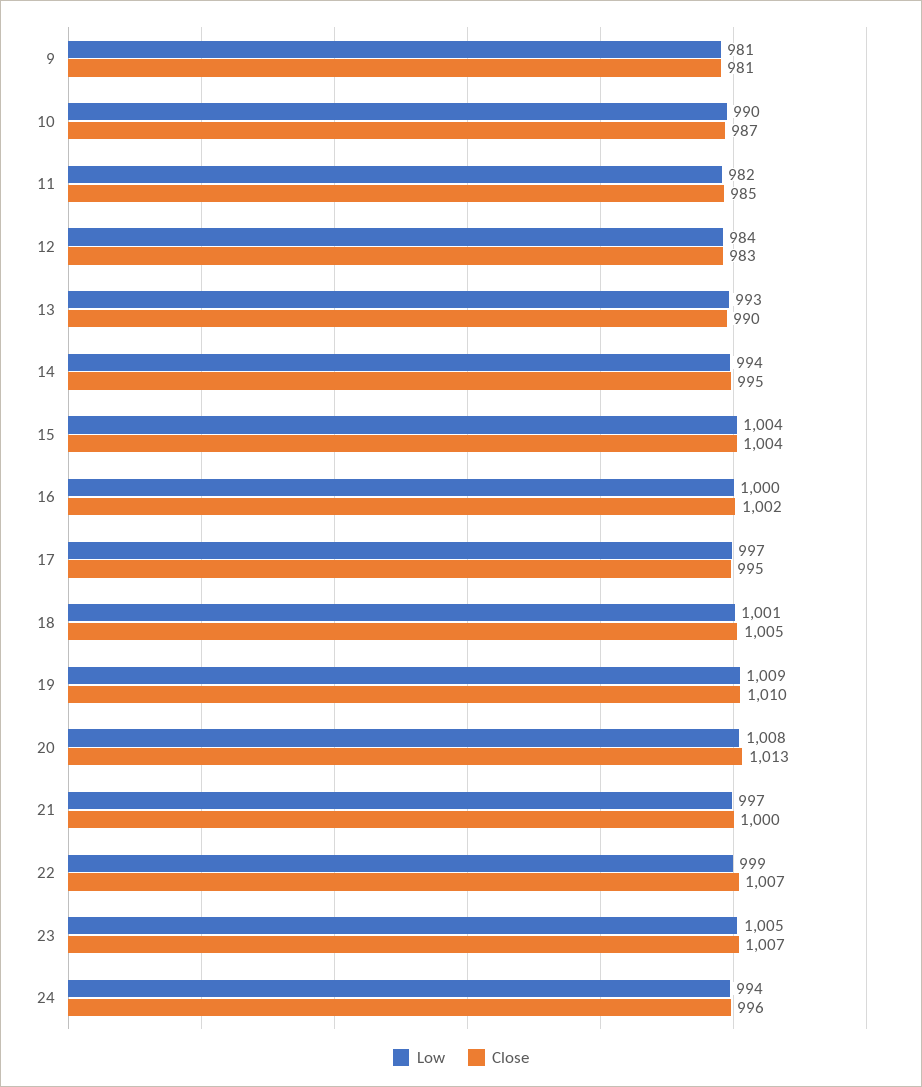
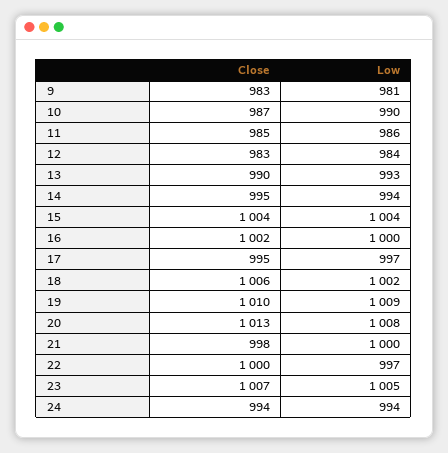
Close, 9: 981 -> 983
Low, 11: 982 -> 986
Low, 18: 1001 -> 1002
Close, 18: 1005 -> 1006
Low, 21: 997 -> 1000
Close, 21: 1000 -> 998
Low, 22: 999 -> 997
Close, 22: 1007 -> 1000
Close, 24: 996 -> 994

